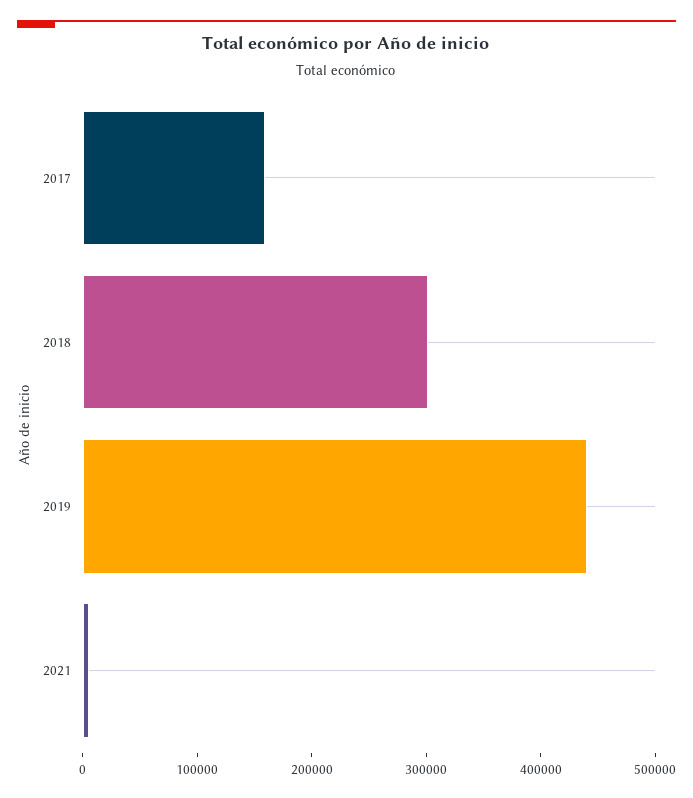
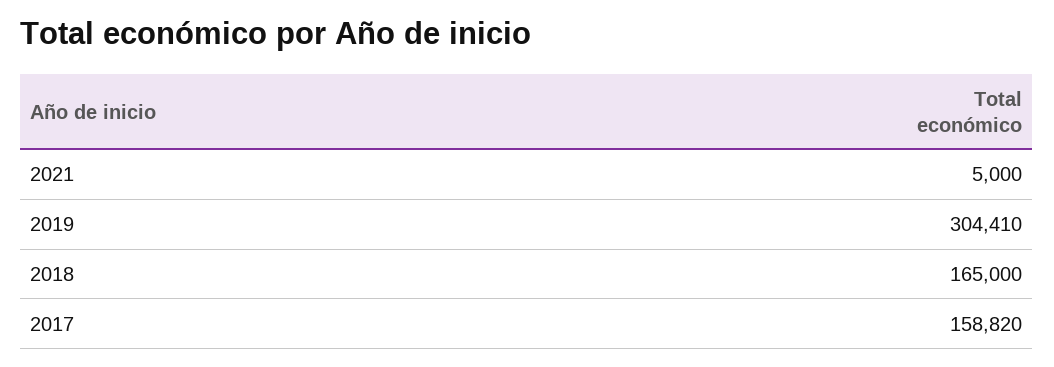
2018: 300000 -> 165000
2019: 440000 -> 304410

